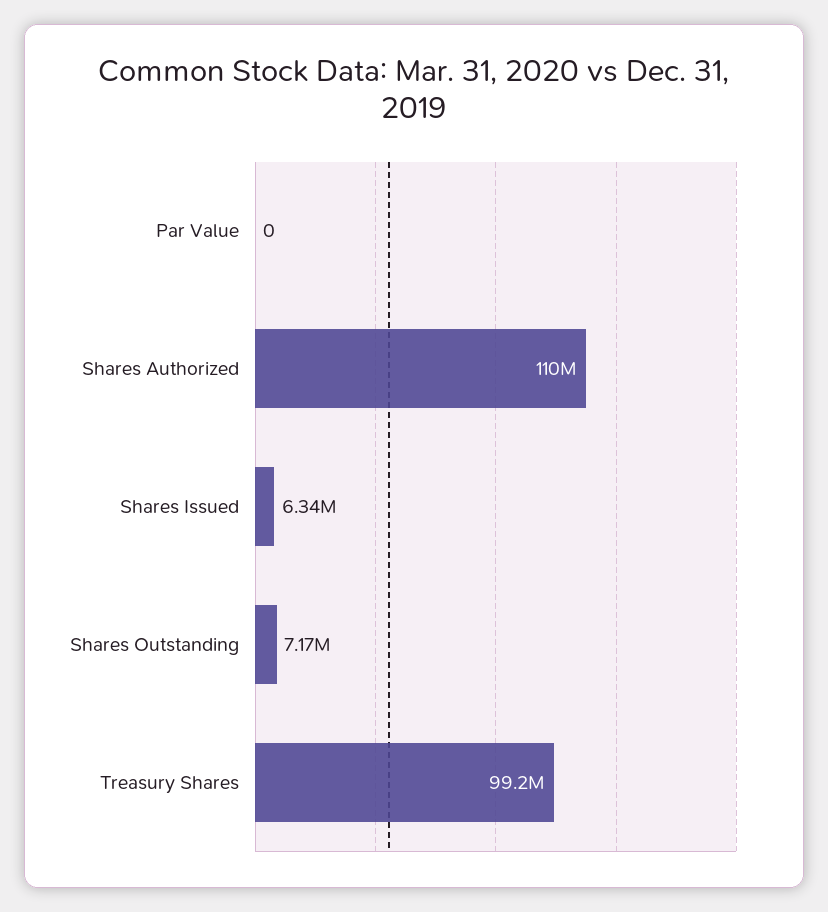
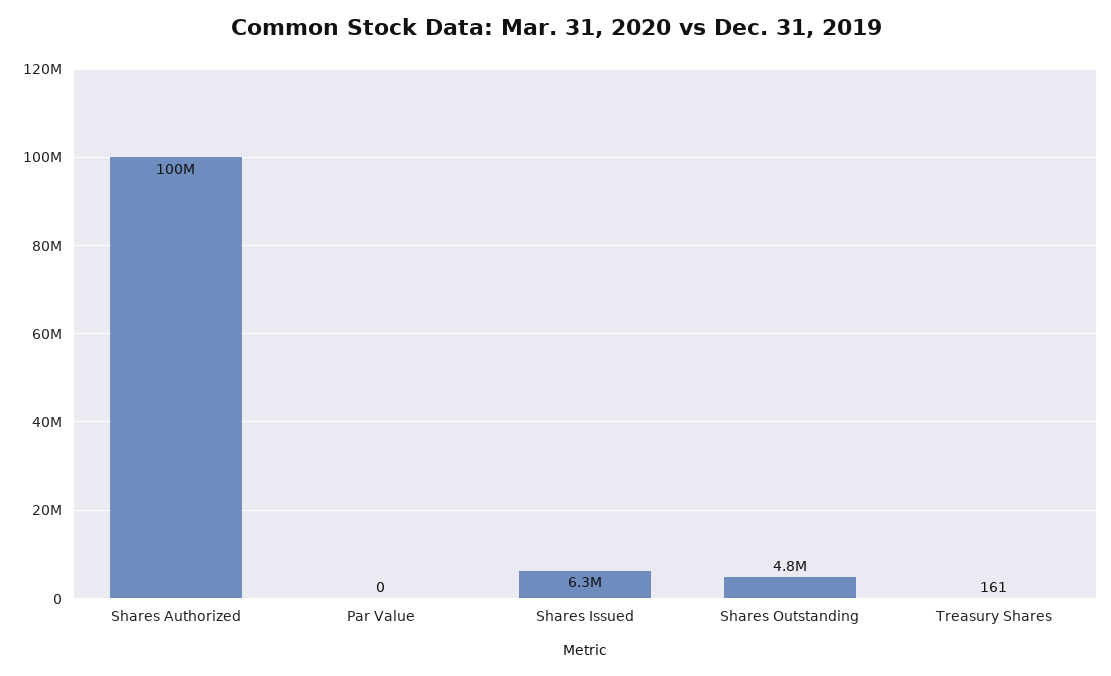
Shares Authorized: 110000000 -> 100000000
Shares Outstanding: 7170000 -> 4800000
Treasury Shares: 99200000 -> 161

